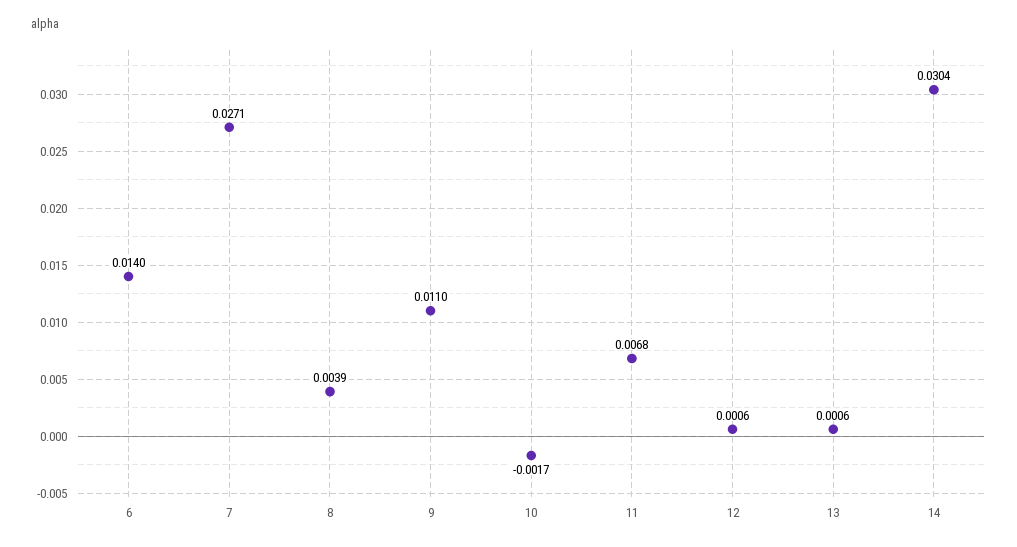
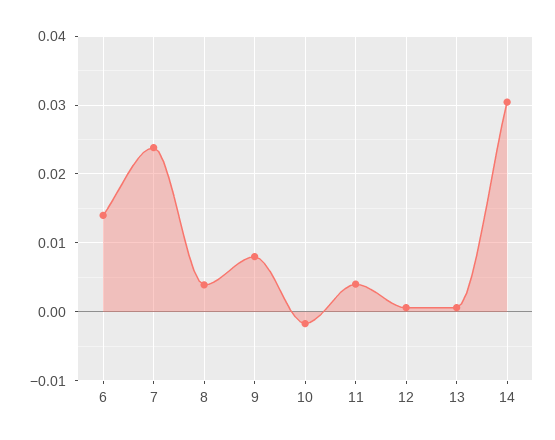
7: 0.0271 -> 0.024
9: 0.011 -> 0.008
11: 0.0068 -> 0.004

